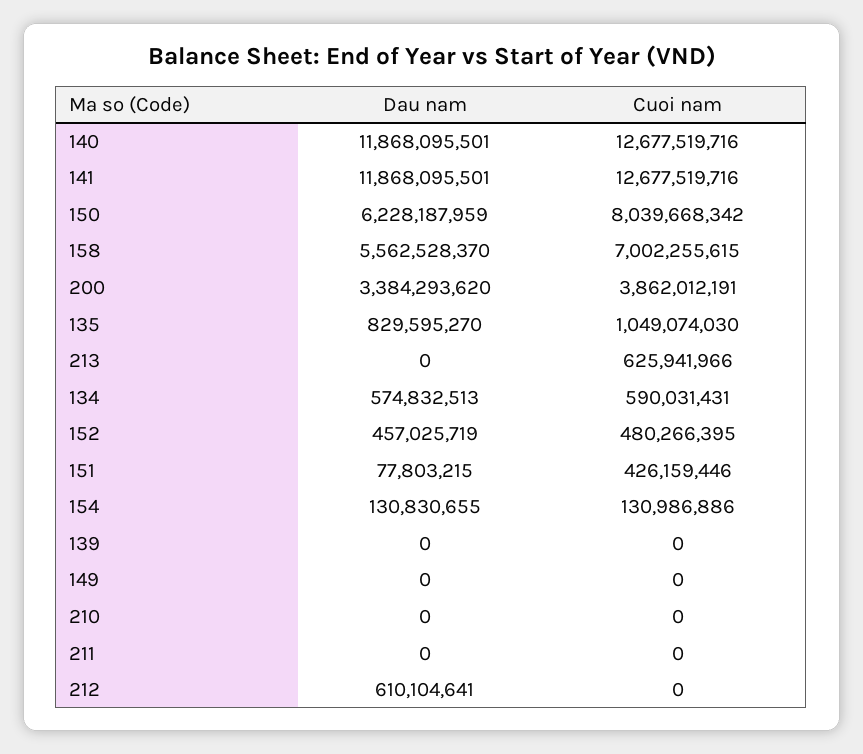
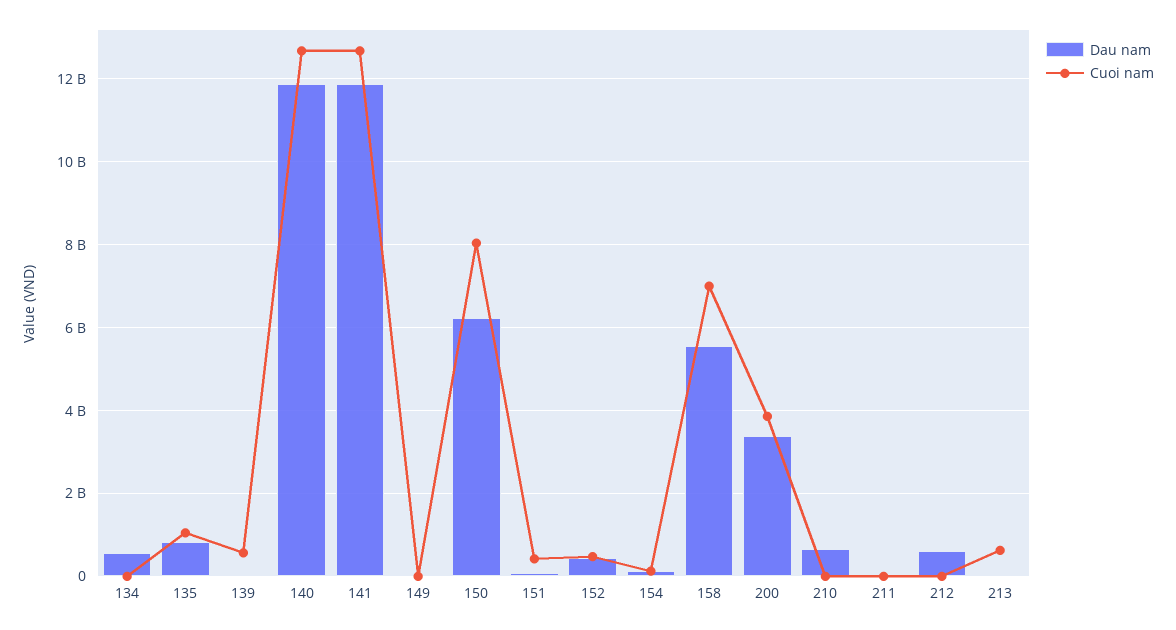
Cuoi nam, 134: 590031431 -> 0
Cuoi nam, 139: 0 -> 600000000
Dau nam, 210: 0 -> 600000000

